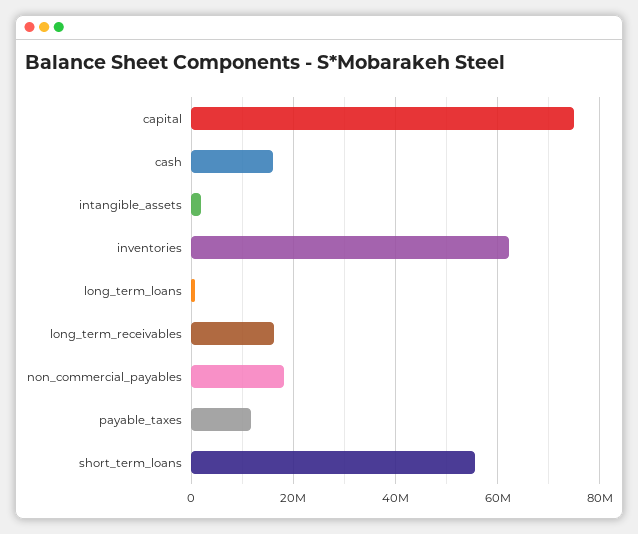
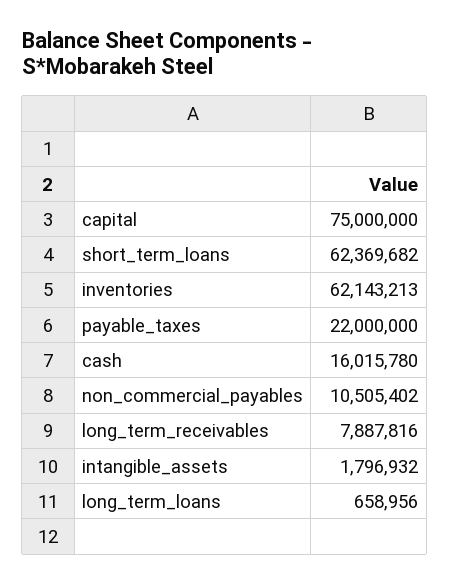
long_term_receivables: 16000000 -> 7887816
non_commercial_payables: 18000000 -> 10505402
payable_taxes: 12000000 -> 22000000
short_term_loans: 56000000 -> 62369682

